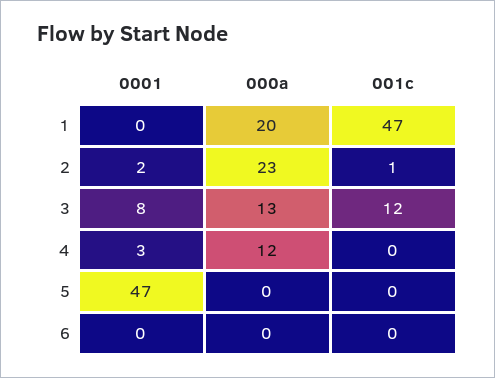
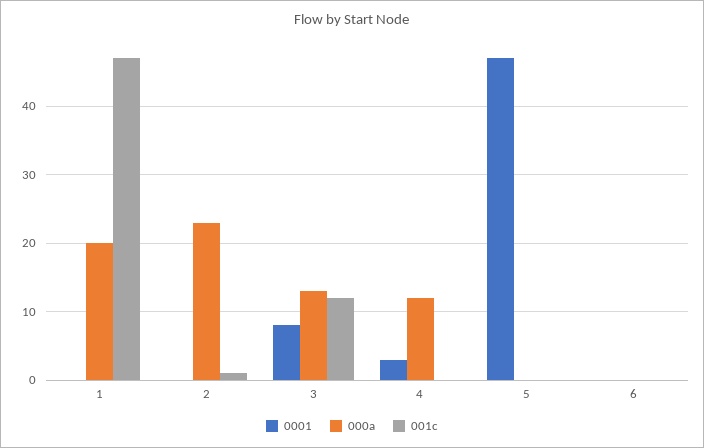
0001, 2: 2 -> 0

